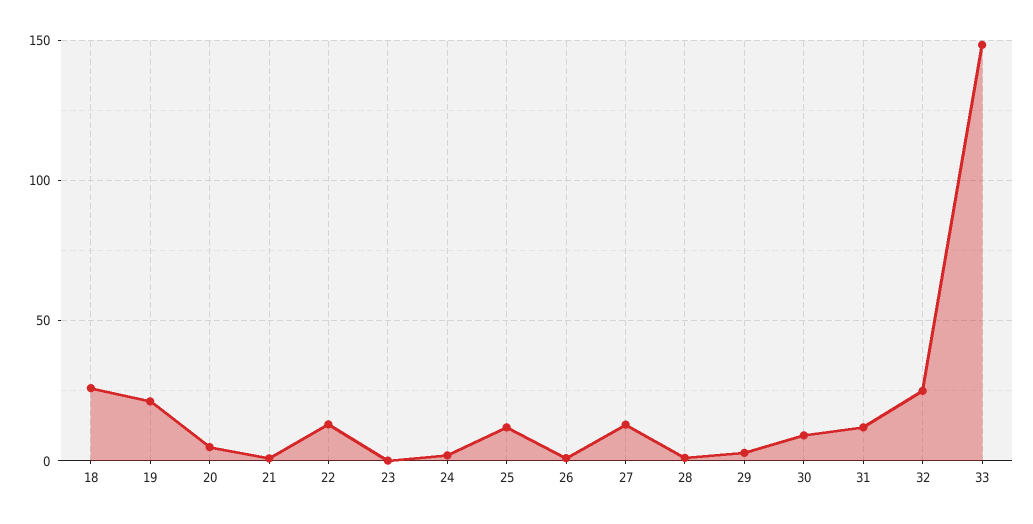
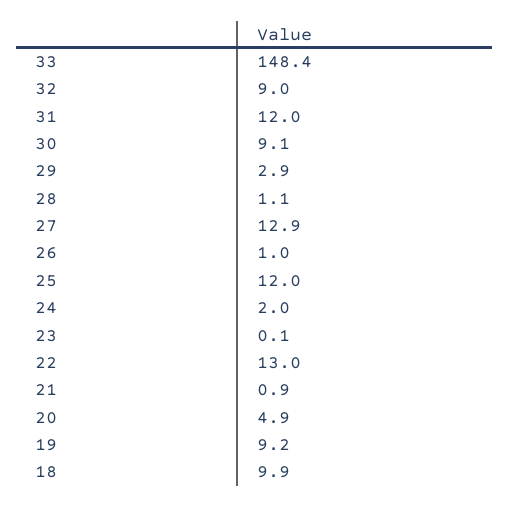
18: 25 -> 9.9
19: 20 -> 9.2
32: 25 -> 9

